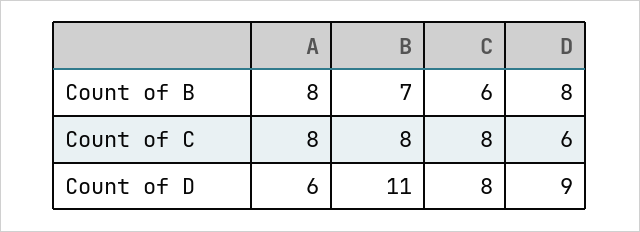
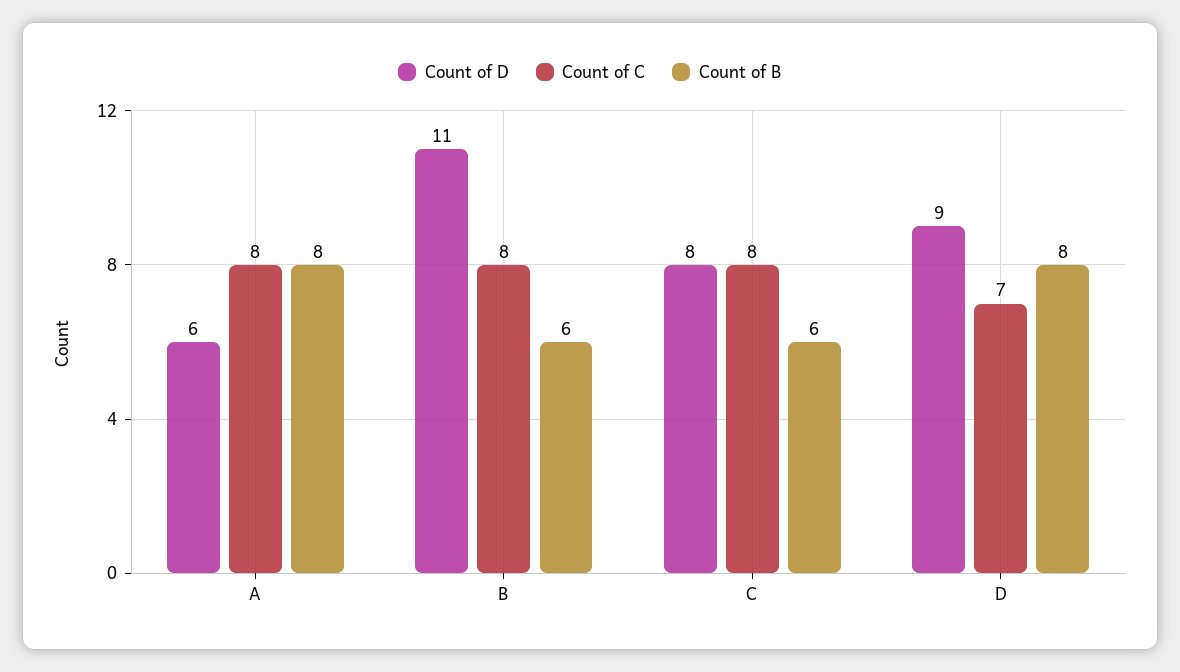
Count of B, B: 7 -> 6
Count of C, D: 6 -> 7

